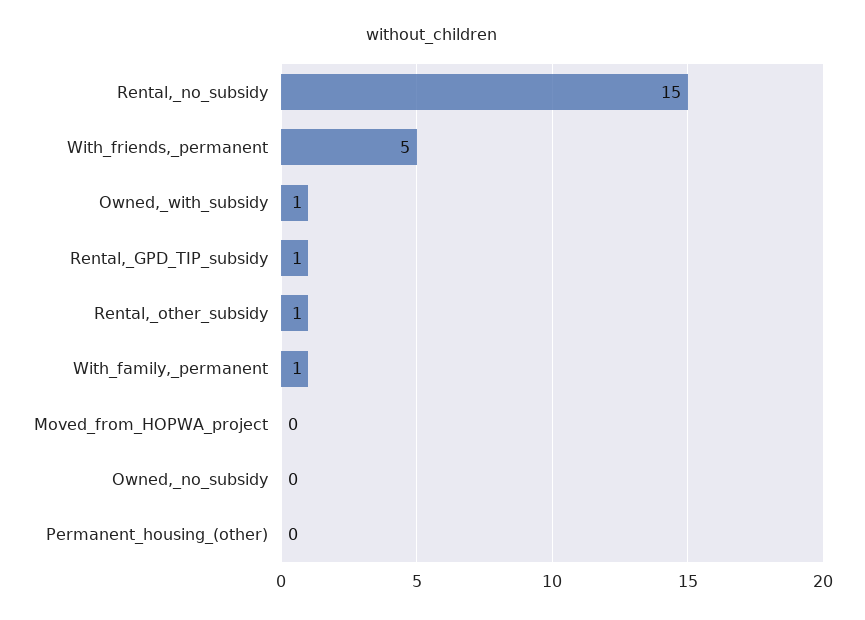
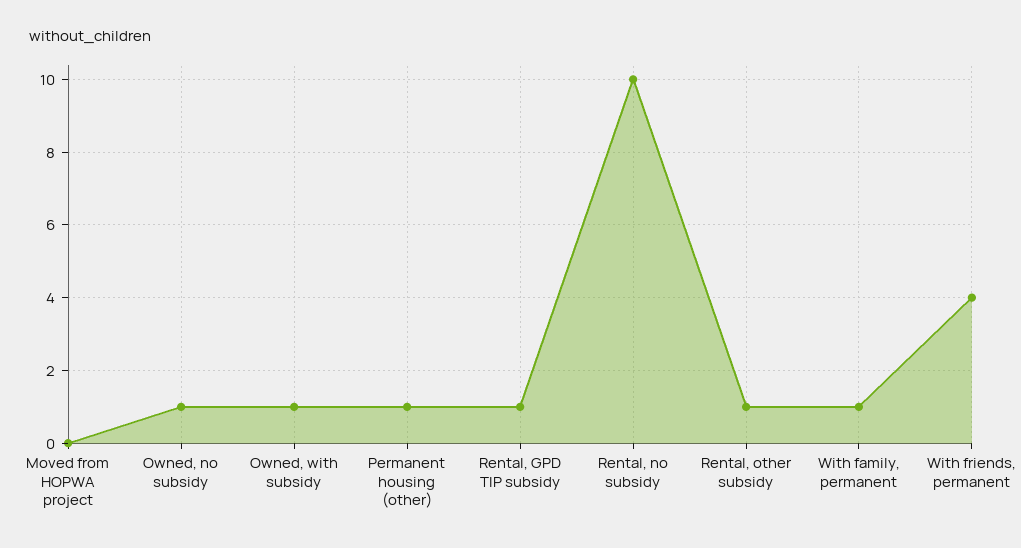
Rental,_no_subsidy: 15 -> 10
With_friends,_permanent: 5 -> 4
Owned,_no_subsidy: 0 -> 1
Permanent_housing_(other): 0 -> 1

